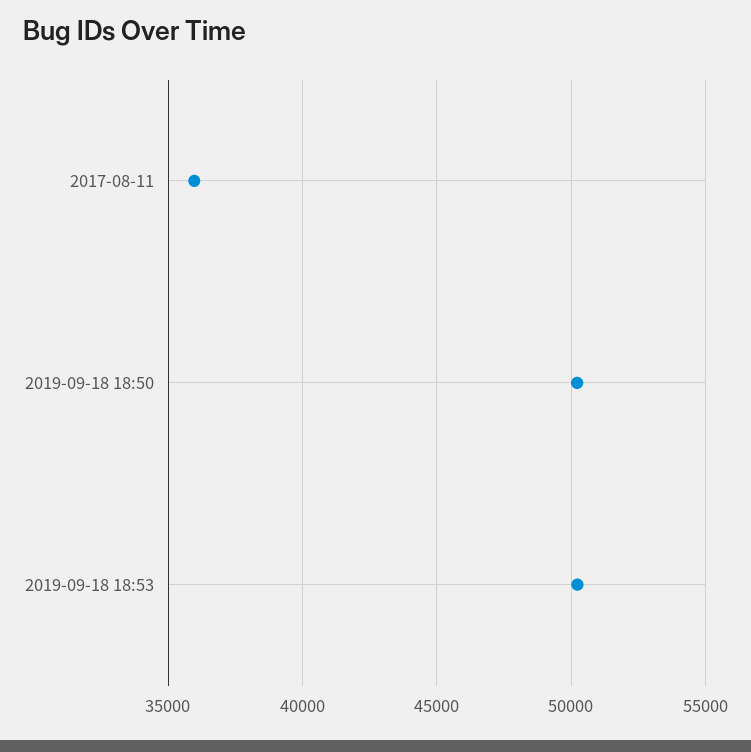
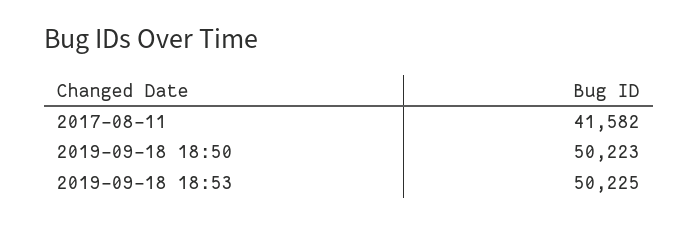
2017-08-11: 36000 -> 41582

